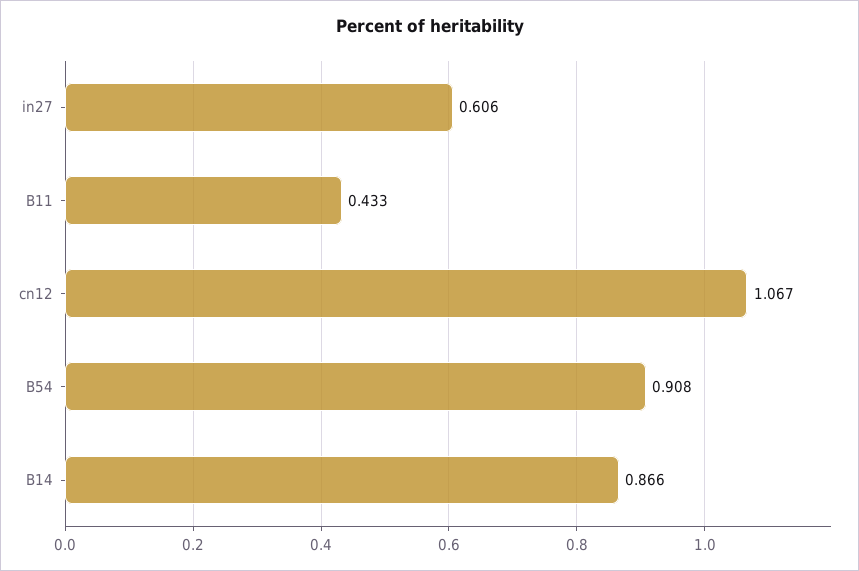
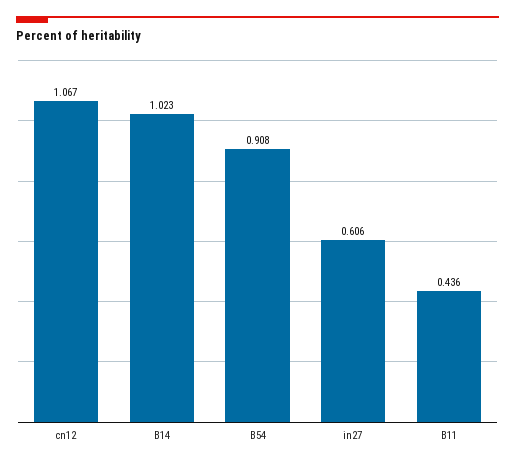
B11: 0.433 -> 0.436
B14: 0.866 -> 1.023

